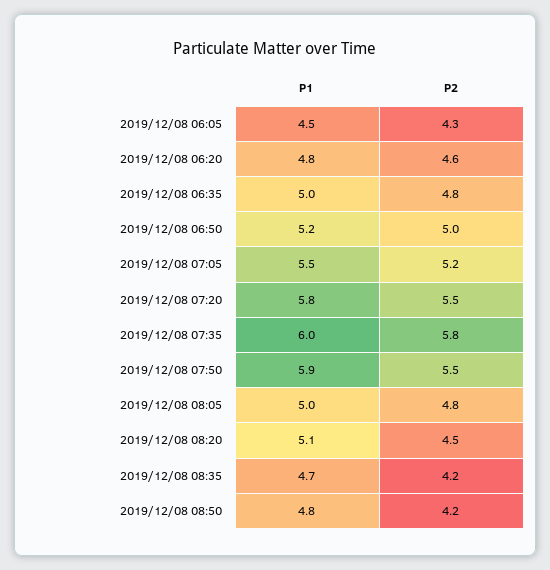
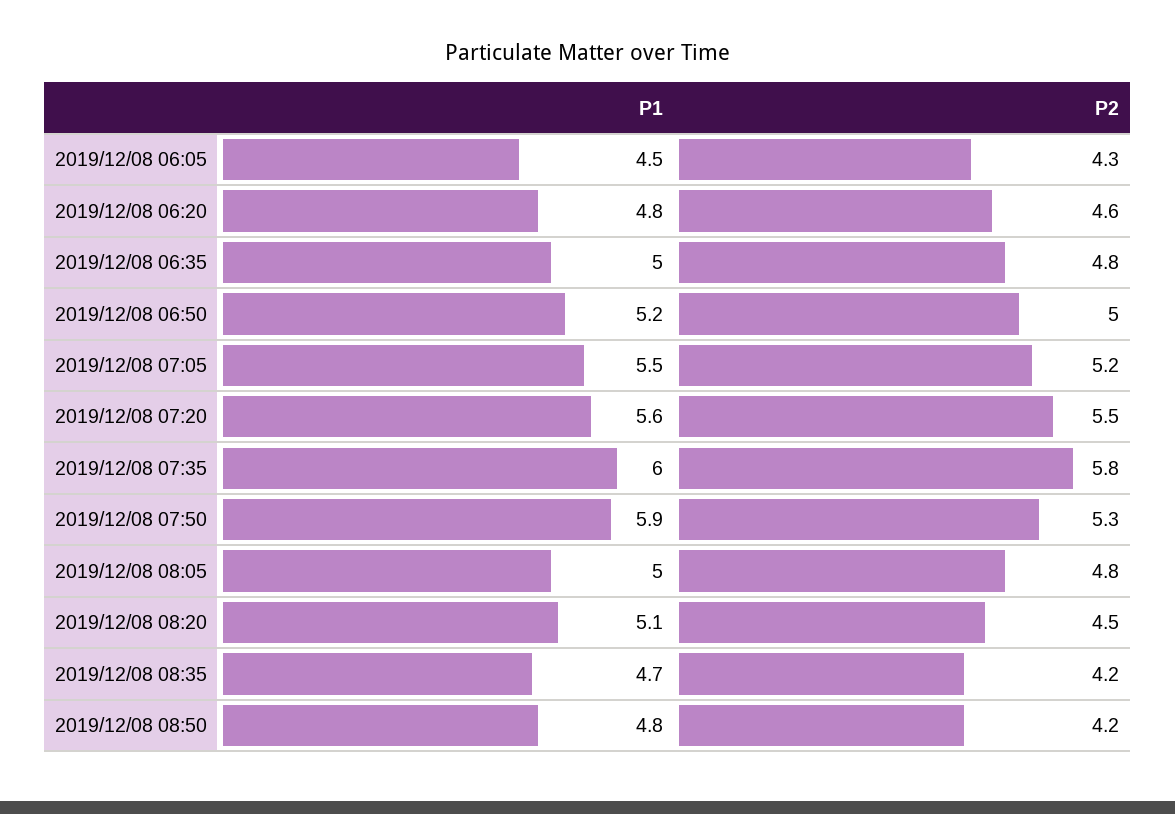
P1, 2019/12/08 07:20: 5.8 -> 5.6
P2, 2019/12/08 07:50: 5.5 -> 5.3

